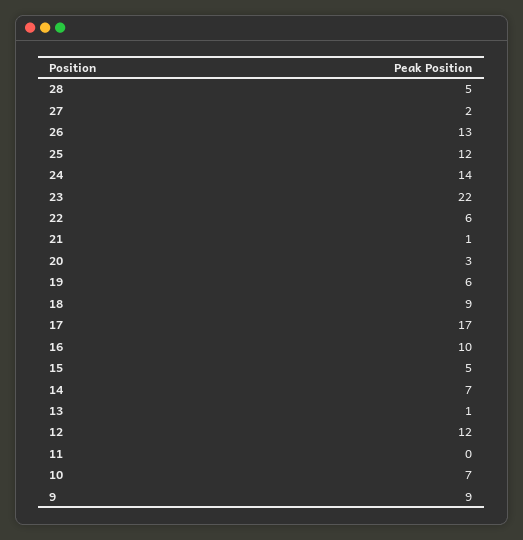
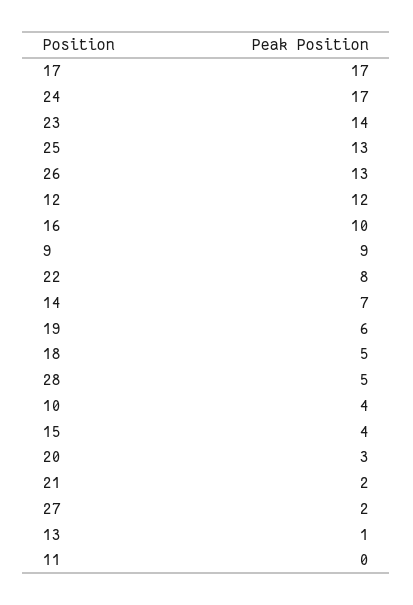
25: 12 -> 13
24: 14 -> 17
23: 22 -> 14
22: 6 -> 8
21: 1 -> 2
18: 9 -> 5
15: 5 -> 4
10: 7 -> 4

